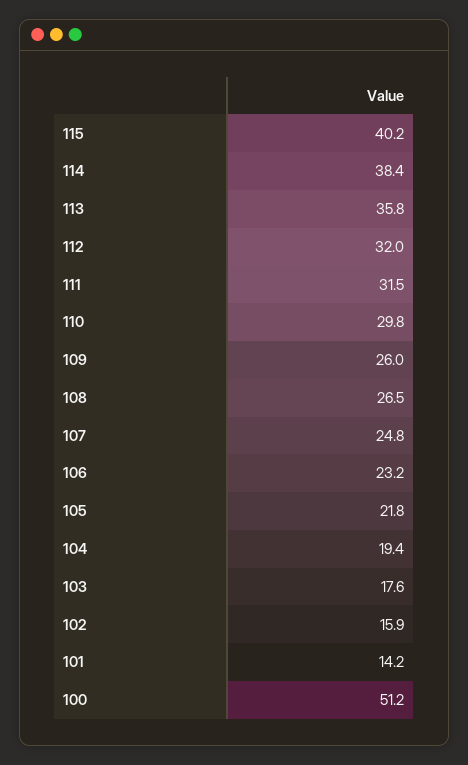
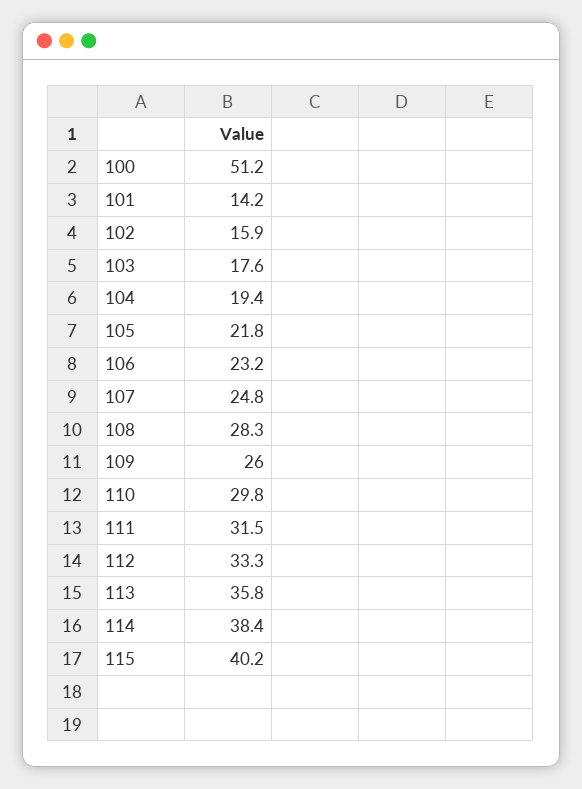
112: 32 -> 33.3
108: 26.5 -> 28.3

